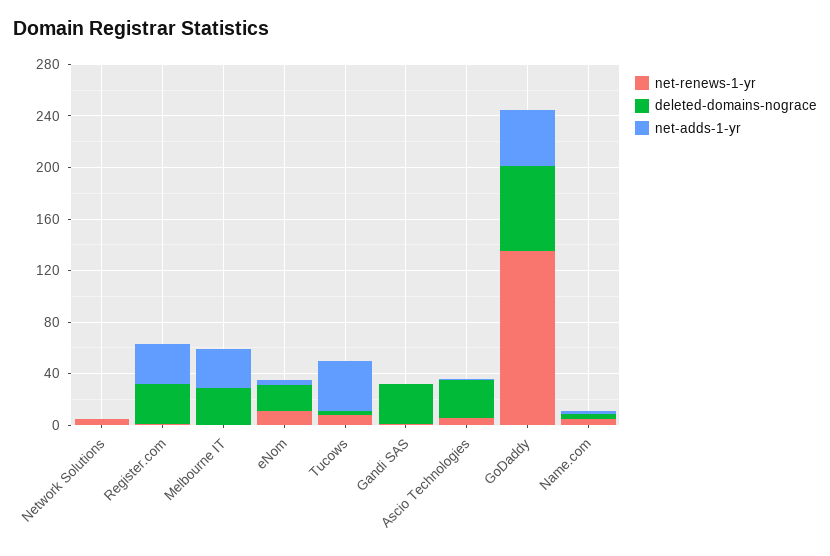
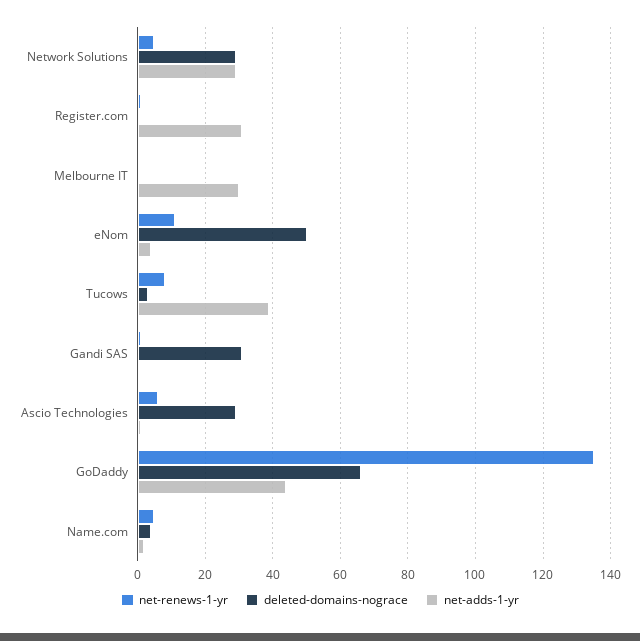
deleted-domains-nograce, Network Solutions: 0 -> 30
net-adds-1-yr, Network Solutions: 0 -> 30
deleted-domains-nograce, Register.com: 30 -> 0
deleted-domains-nograce, Melbourne IT: 30 -> 0
deleted-domains-nograce, eNom: 20 -> 50

